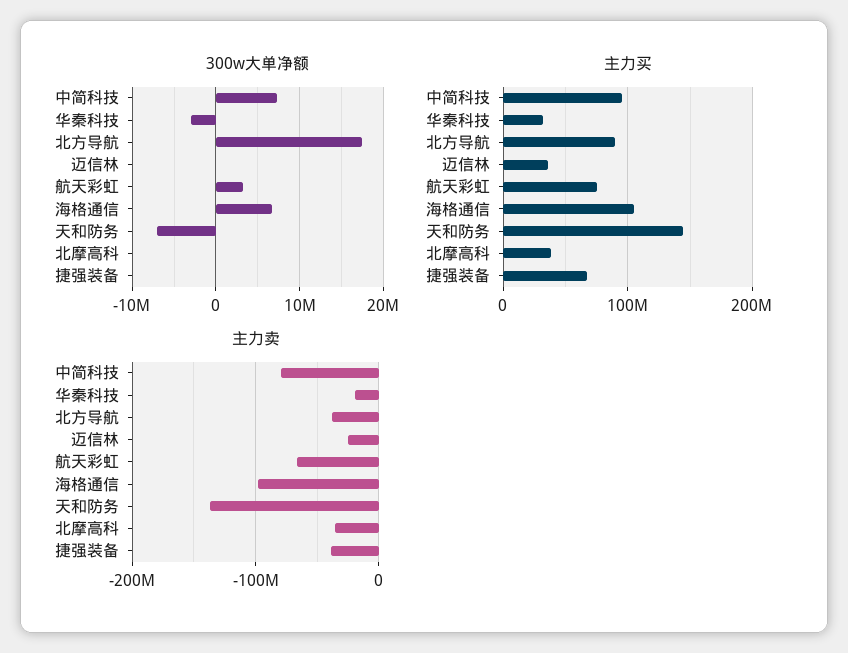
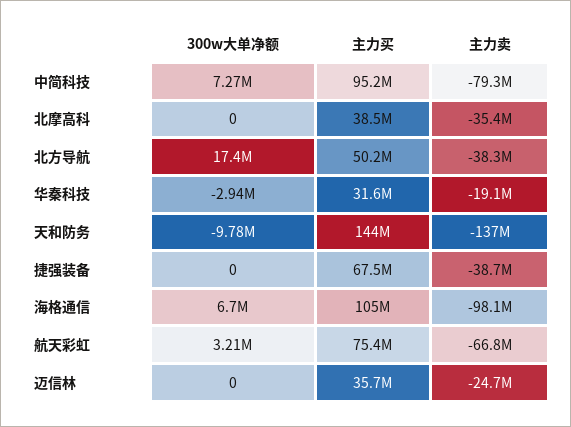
300w大单净额, 天和防务: -7000000 -> -9780000
主力买, 北方导航: 90000000 -> 50200000

